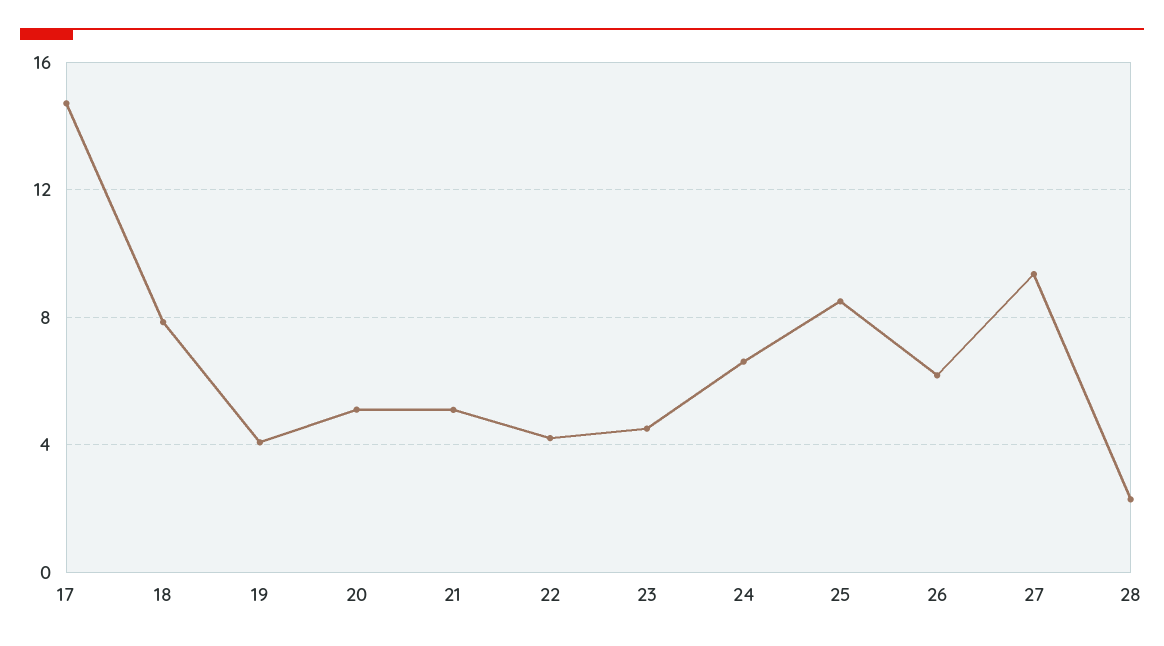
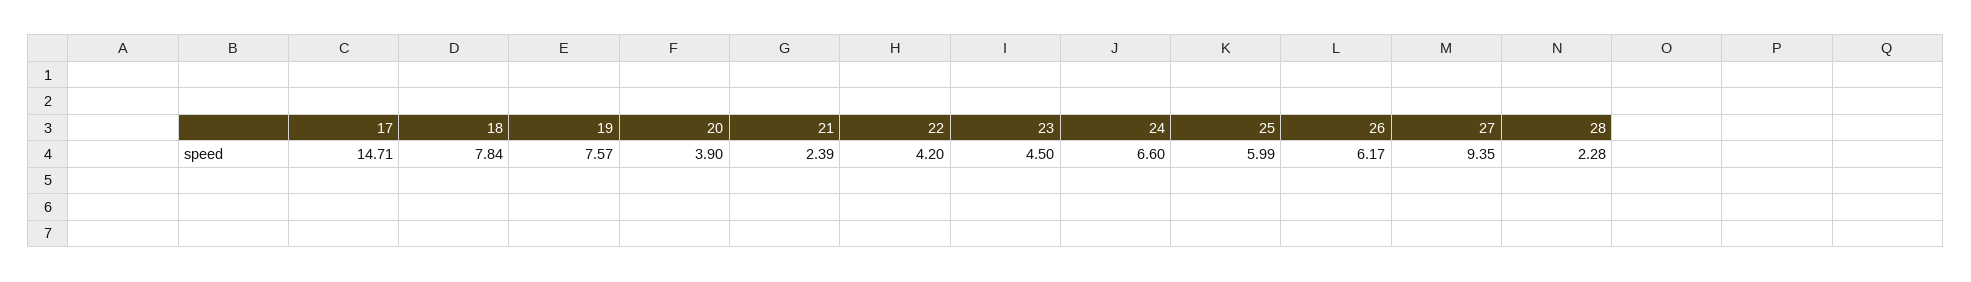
19: 4 -> 7.57
20: 5 -> 3.9
21: 5 -> 2.39
25: 8.5 -> 5.99

